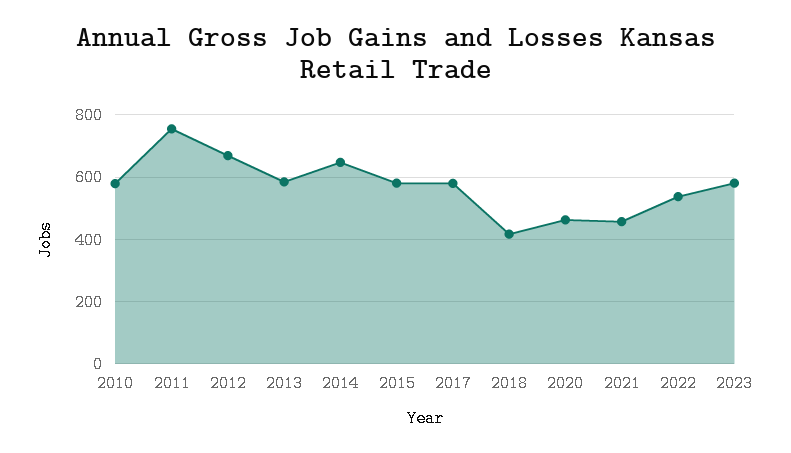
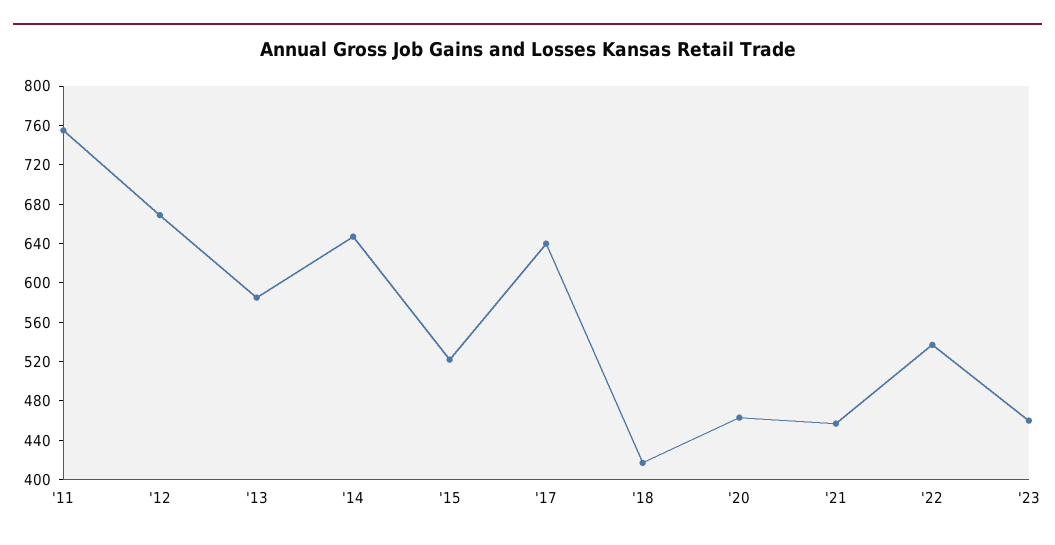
2010: 580 -> none
2015: 580 -> 520
2017: 580 -> 640
2023: 580 -> 460

